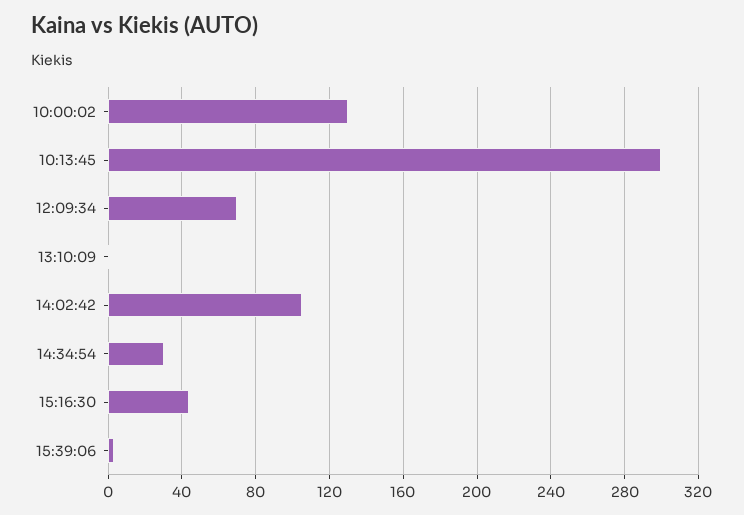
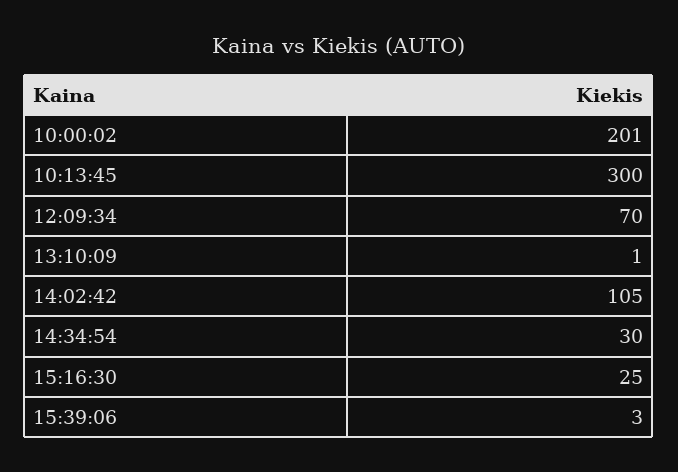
10:00:02: 130 -> 201
15:16:30: 45 -> 25

